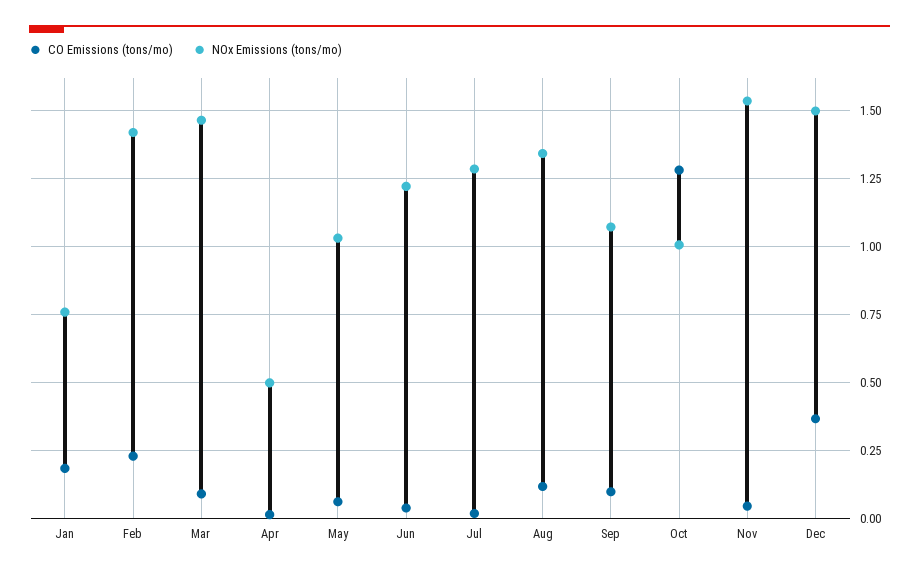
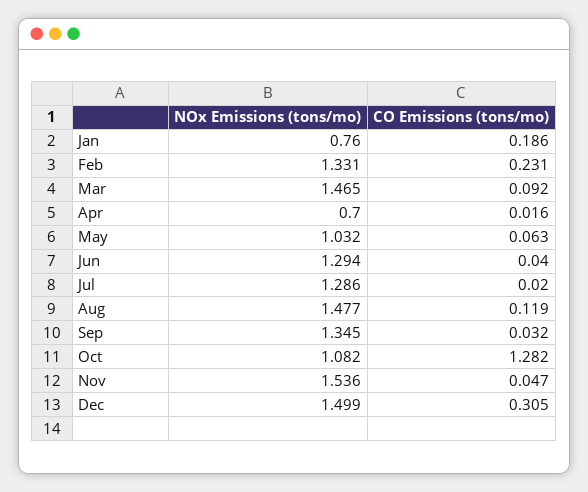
NOx Emissions (tons/mo), Feb: 1.425 -> 1.331
NOx Emissions (tons/mo), Apr: 0.5 -> 0.7
NOx Emissions (tons/mo), Jun: 1.225 -> 1.294
NOx Emissions (tons/mo), Aug: 1.35 -> 1.477
CO Emissions (tons/mo), Sep: 0.1 -> 0.032
NOx Emissions (tons/mo), Sep: 1.075 -> 1.345
NOx Emissions (tons/mo), Oct: 1 -> 1.082
CO Emissions (tons/mo), Dec: 0.375 -> 0.305

